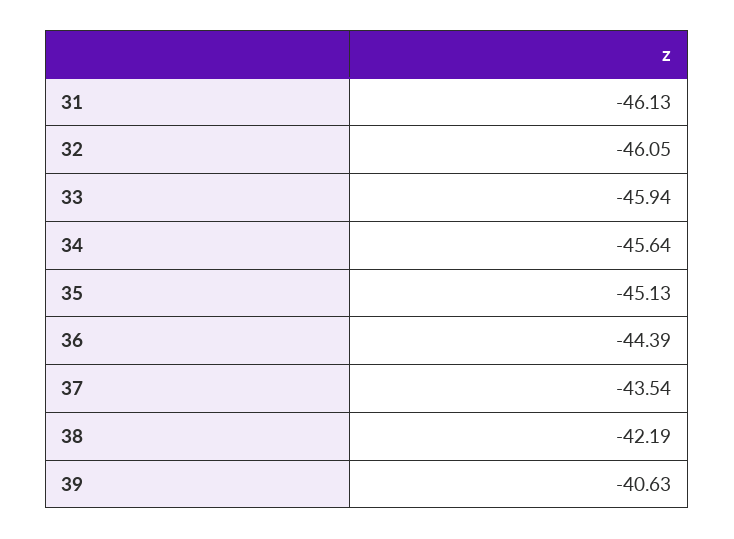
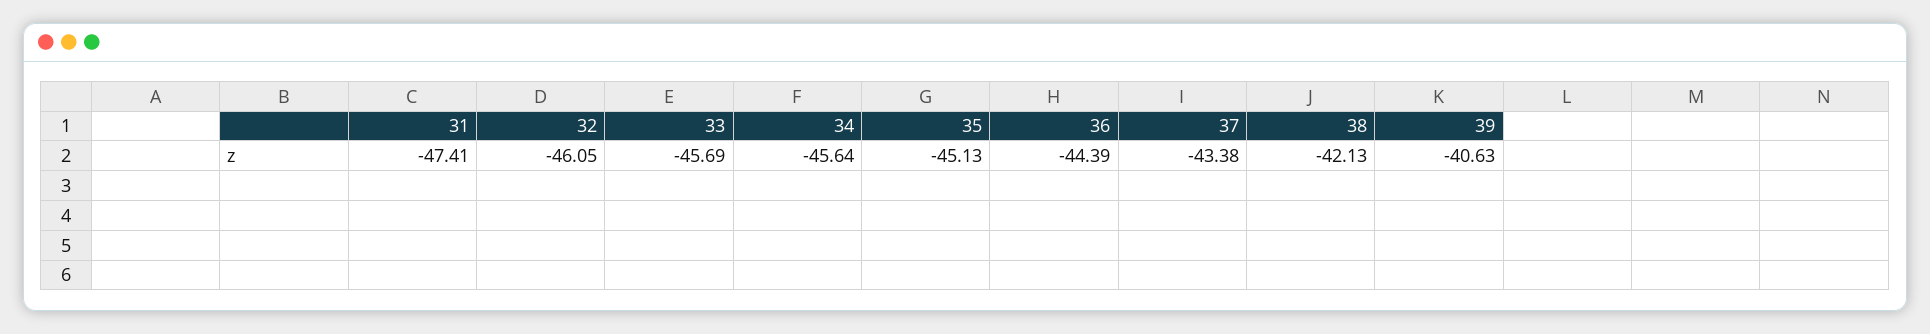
31: -46.13 -> -47.41
33: -45.94 -> -45.69
37: -43.54 -> -43.38
38: -42.19 -> -42.13

